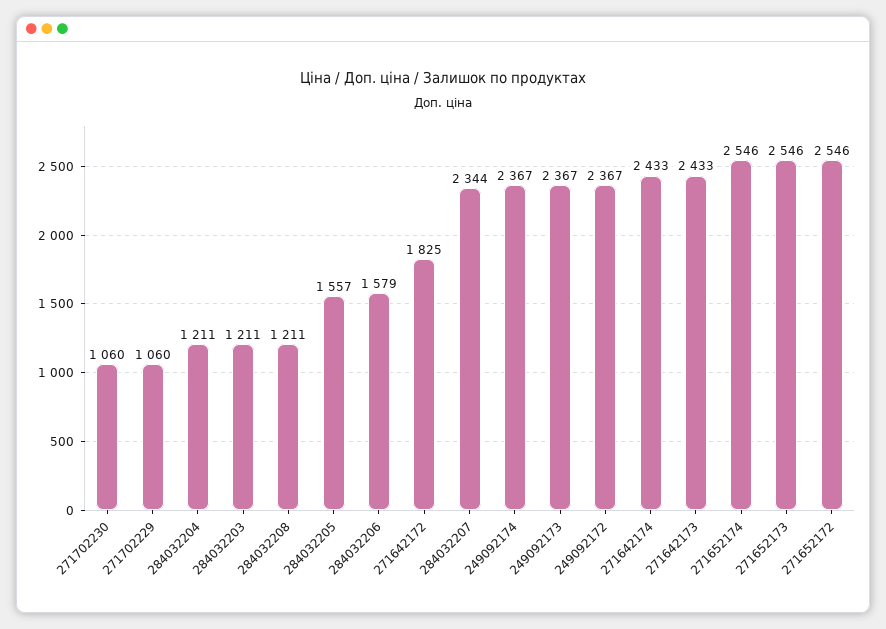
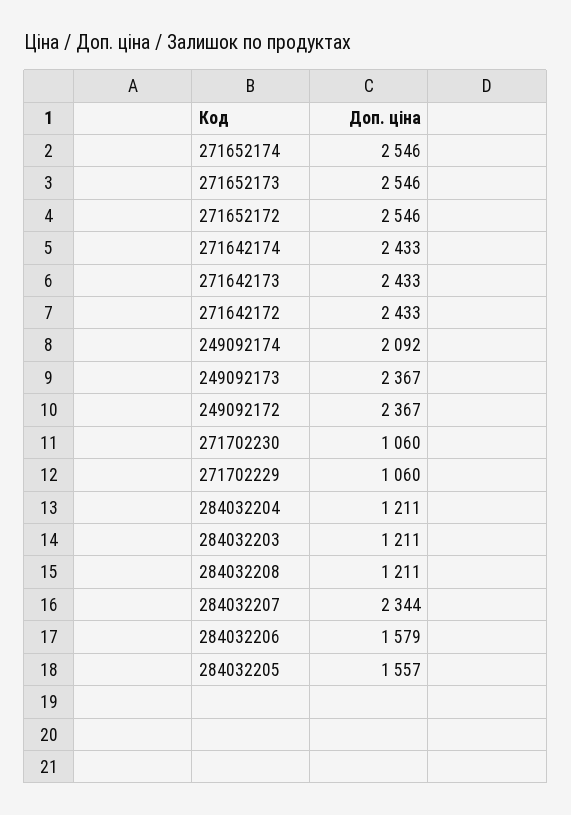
271642172: 1825 -> 2433
249092174: 2367 -> 2092

